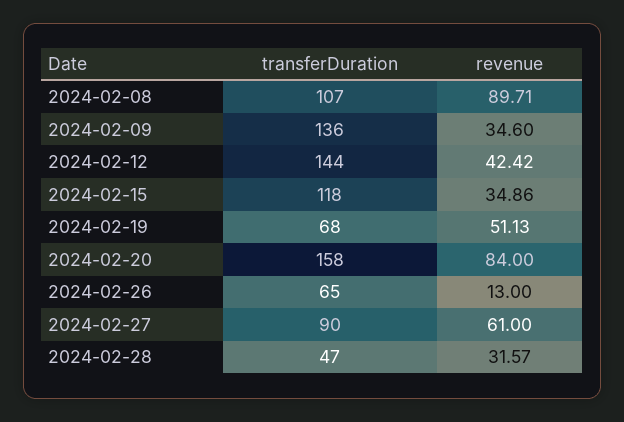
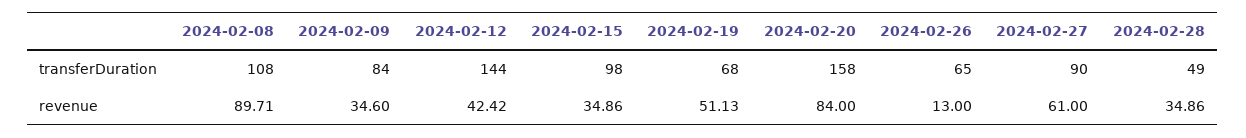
transferDuration, 2024-02-08: 107 -> 108
transferDuration, 2024-02-09: 136 -> 84
transferDuration, 2024-02-15: 118 -> 98
transferDuration, 2024-02-28: 47 -> 49
revenue, 2024-02-28: 31.57 -> 34.86

